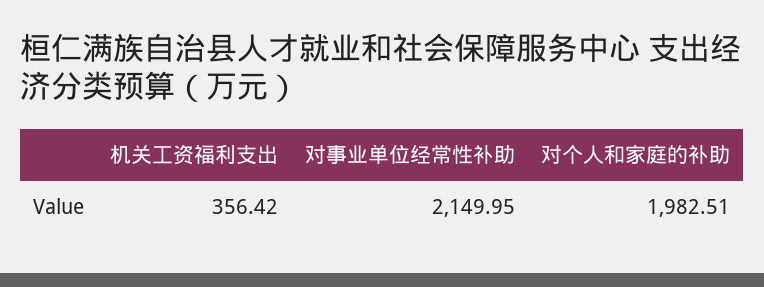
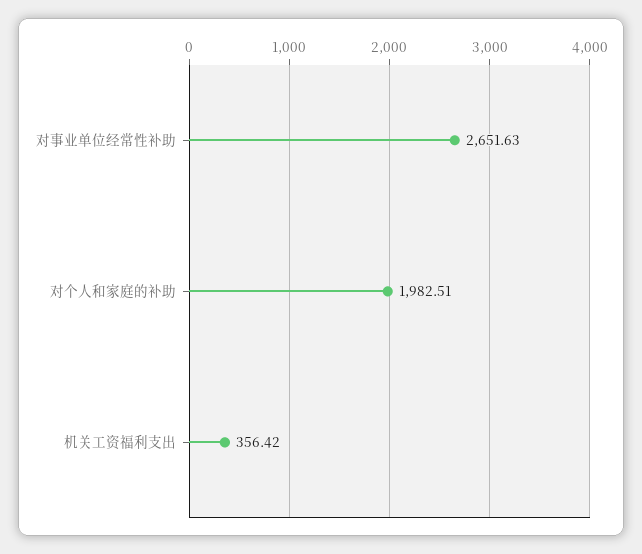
对事业单位经常性补助: 2149.95 -> 2651.63

